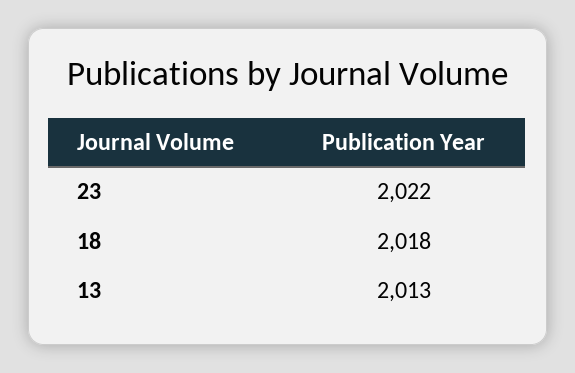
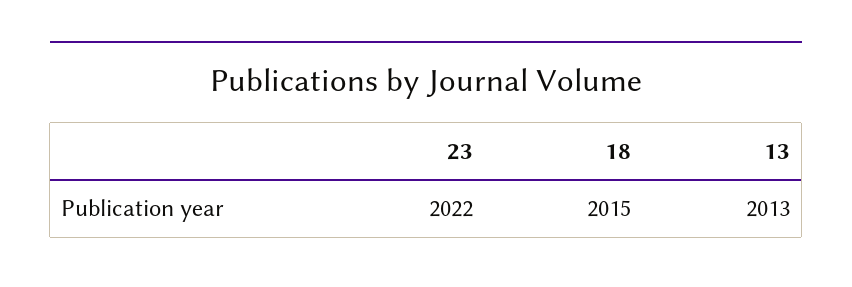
18: 2018 -> 2015

